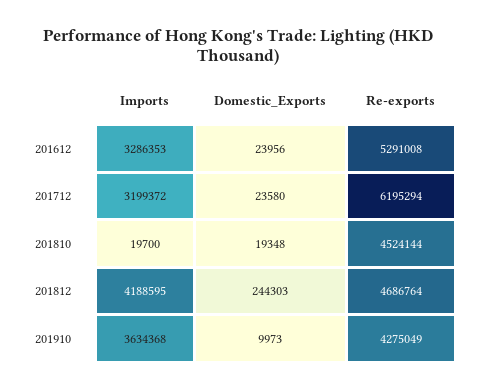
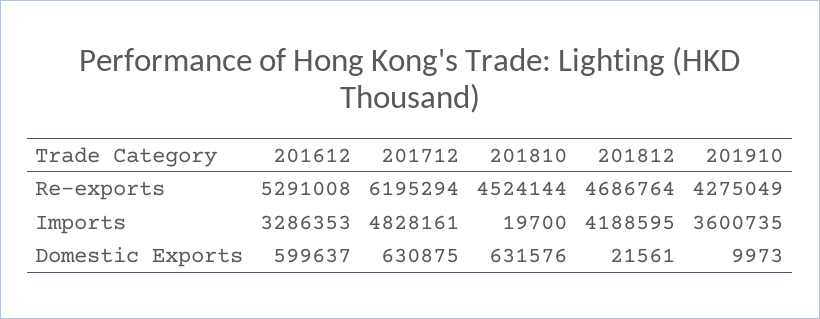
Domestic_Exports, 201612: 23956 -> 599637
Imports, 201712: 3199372 -> 4828161
Domestic_Exports, 201712: 23580 -> 630875
Domestic_Exports, 201810: 19348 -> 631576
Domestic_Exports, 201812: 244303 -> 21561
Imports, 201910: 3634368 -> 3600735

